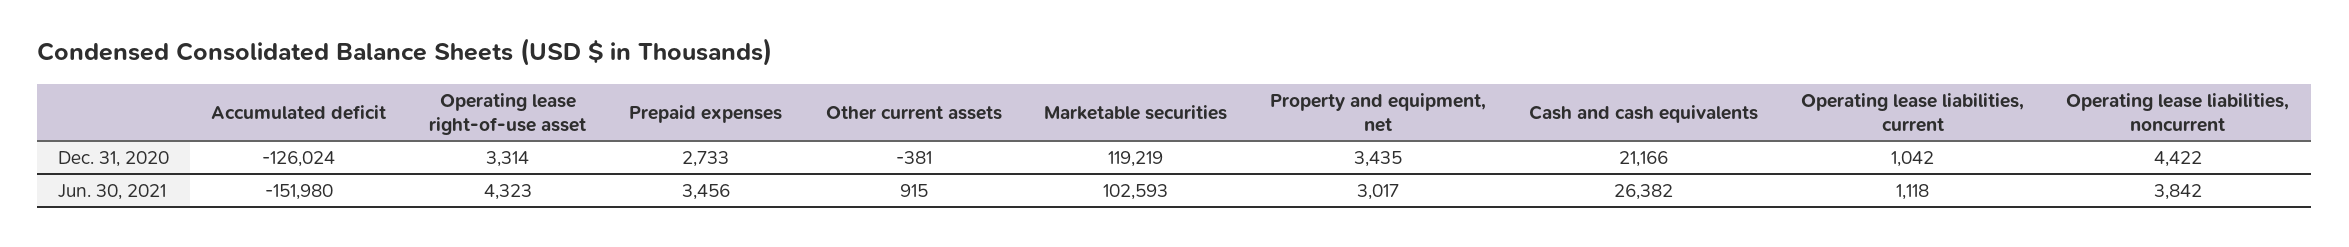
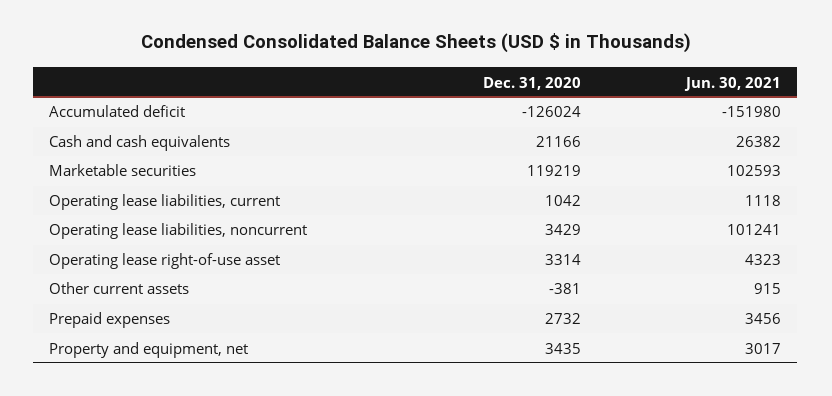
Prepaid expenses, Dec. 31, 2020: 2733 -> 2732
Operating lease liabilities, noncurrent, Dec. 31, 2020: 4422 -> 3429
Operating lease liabilities, noncurrent, Jun. 30, 2021: 3842 -> 101241

